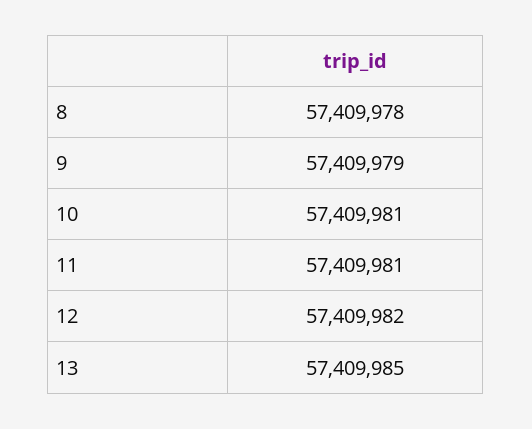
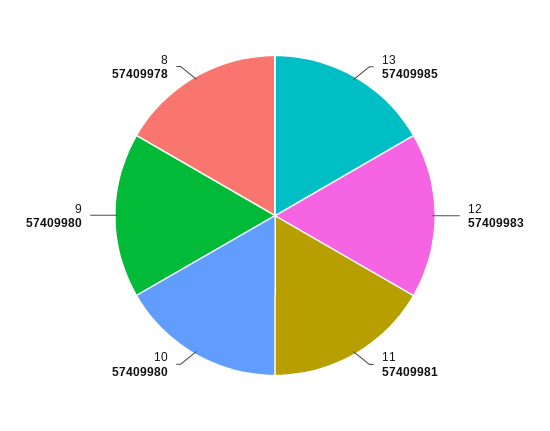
9: 57409979 -> 57409980
10: 57409981 -> 57409980
12: 57409982 -> 57409983

